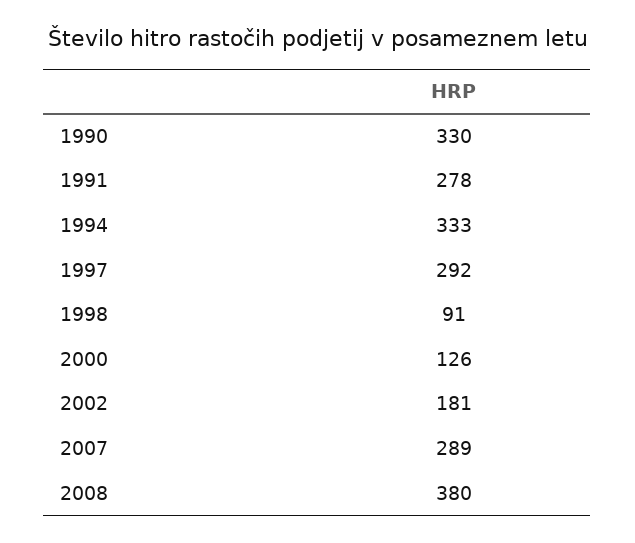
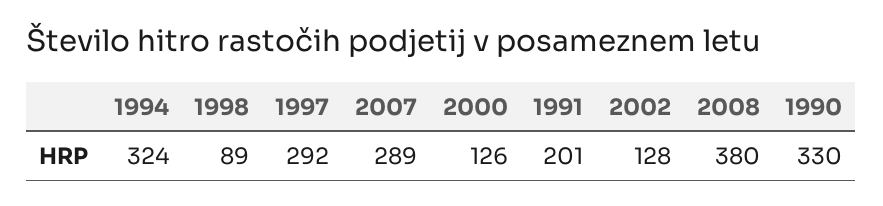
1991: 278 -> 201
1994: 333 -> 324
1998: 91 -> 89
2002: 181 -> 128

